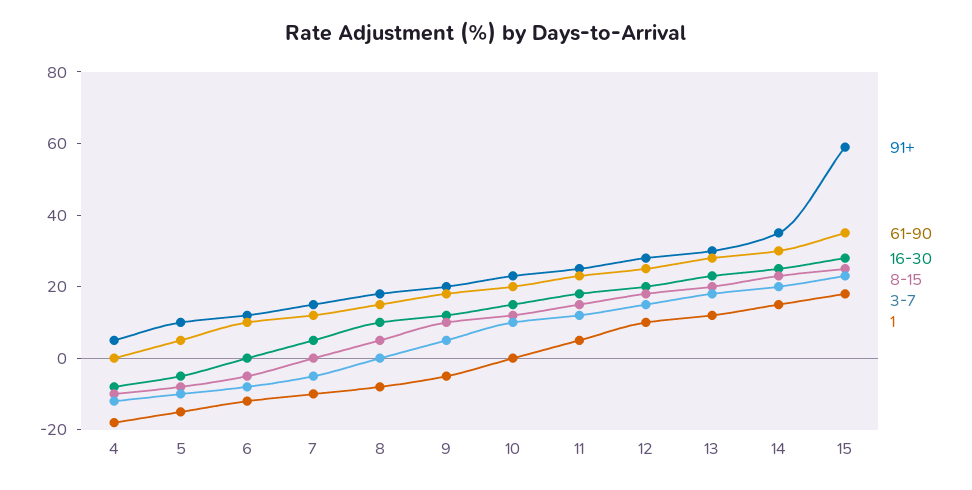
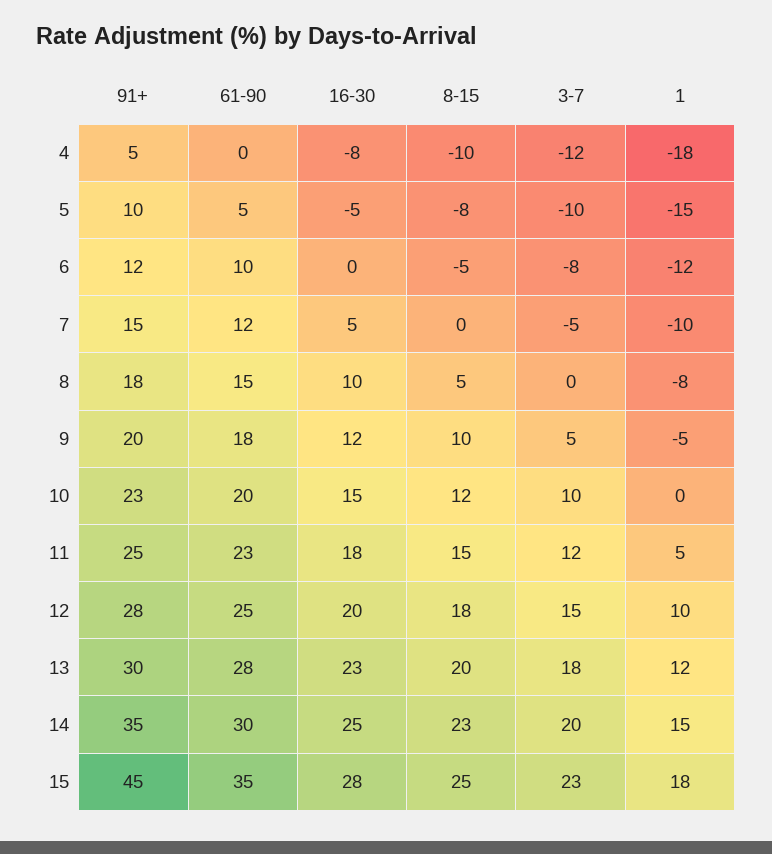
91+, 15: 60 -> 45

